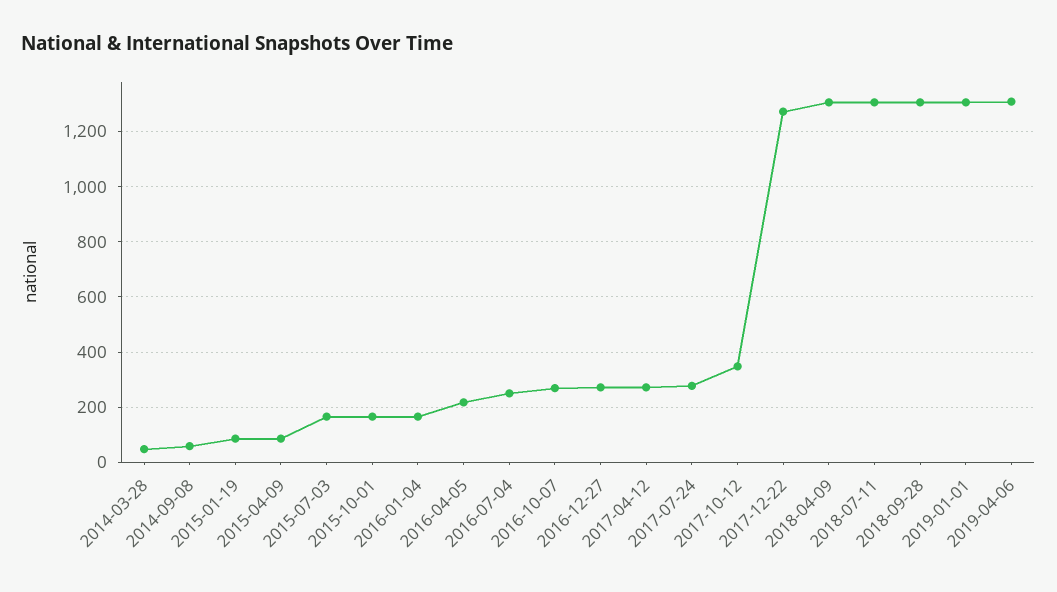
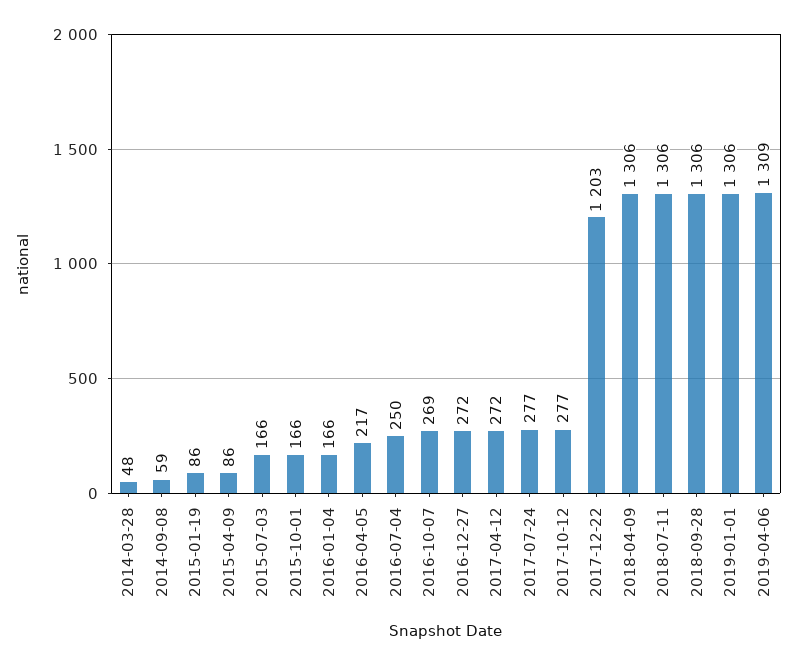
2017-10-12: 350 -> 277
2017-12-22: 1275 -> 1203

